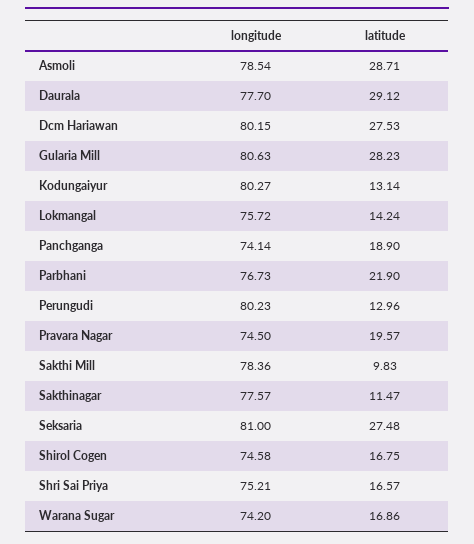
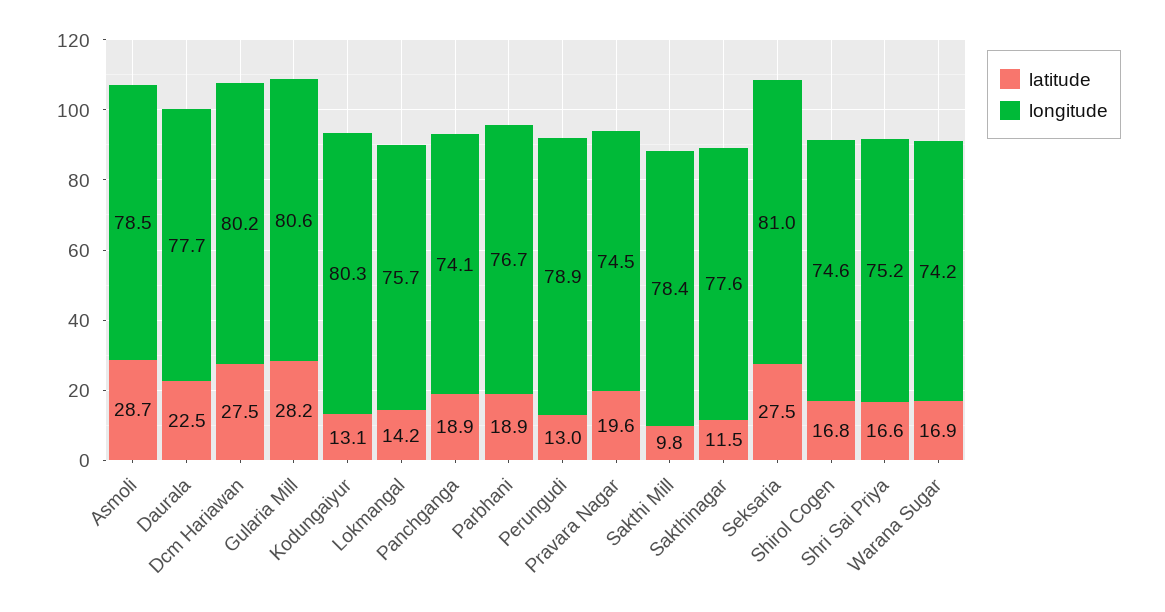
latitude, Daurala: 29.12 -> 22.5
latitude, Parbhani: 21.9 -> 18.9
longitude, Perungudi: 80.23 -> 78.9

